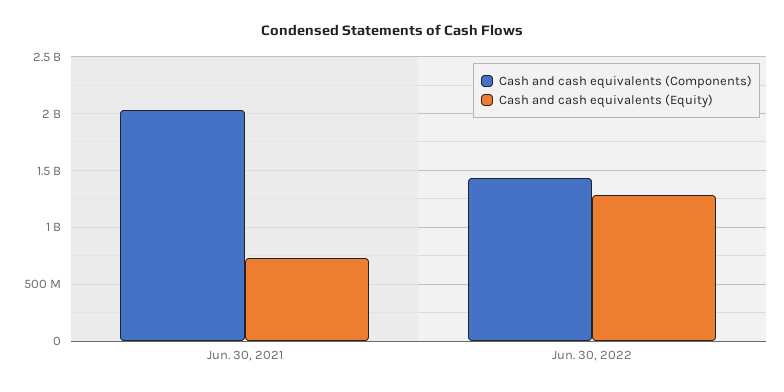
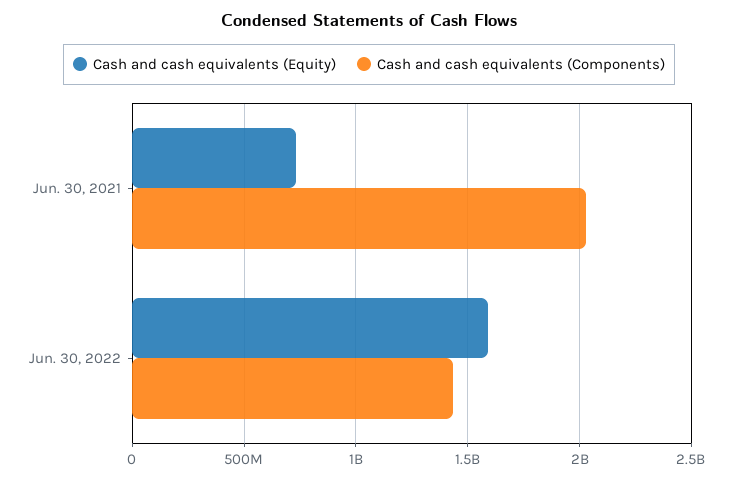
Cash and cash equivalents (Equity), Jun. 30, 2022: 1300000000 -> 1600000000

